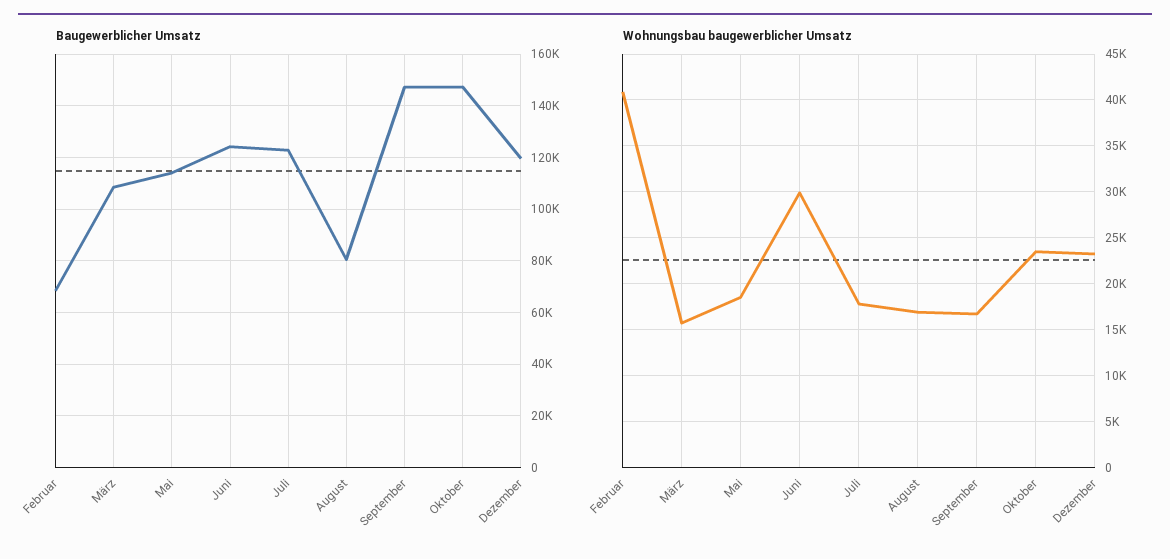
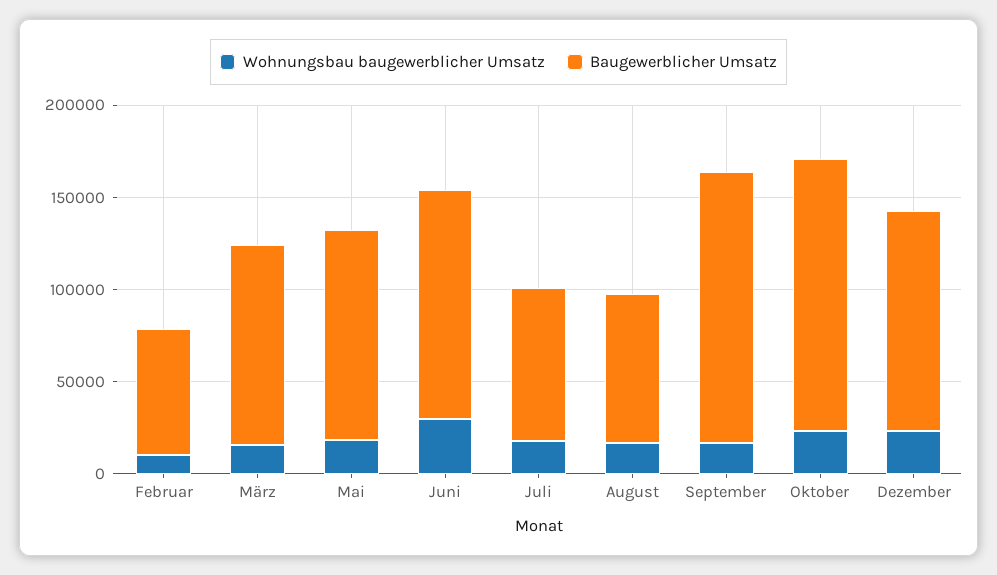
Baugewerblicher Umsatz, Juli: 122500 -> 80000
Wohnungsbau baugewerblicher Umsatz, Februar: 41000 -> 10000

